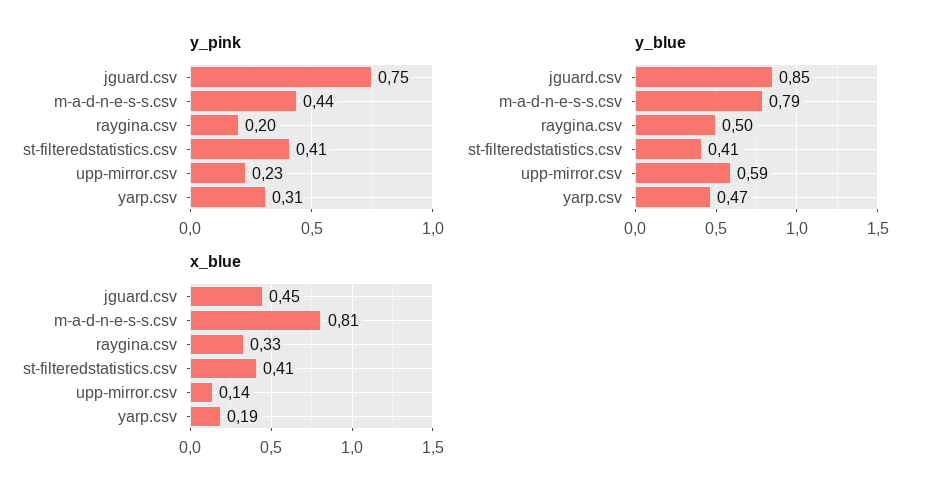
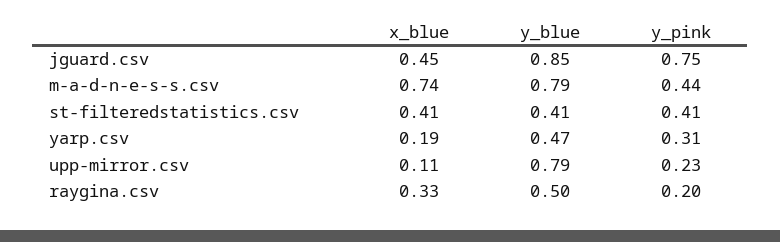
y_blue, upp-mirror.csv: 0.59 -> 0.79
x_blue, m-a-d-n-e-s-s.csv: 0.81 -> 0.74
x_blue, upp-mirror.csv: 0.14 -> 0.11

